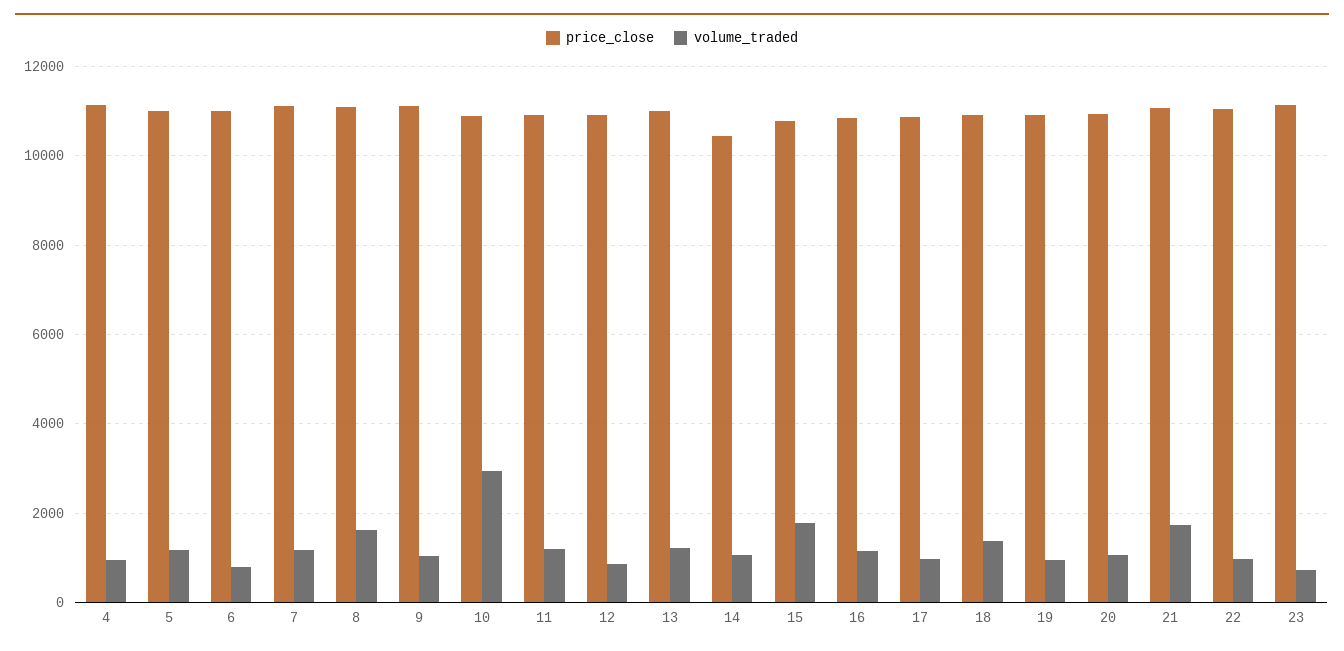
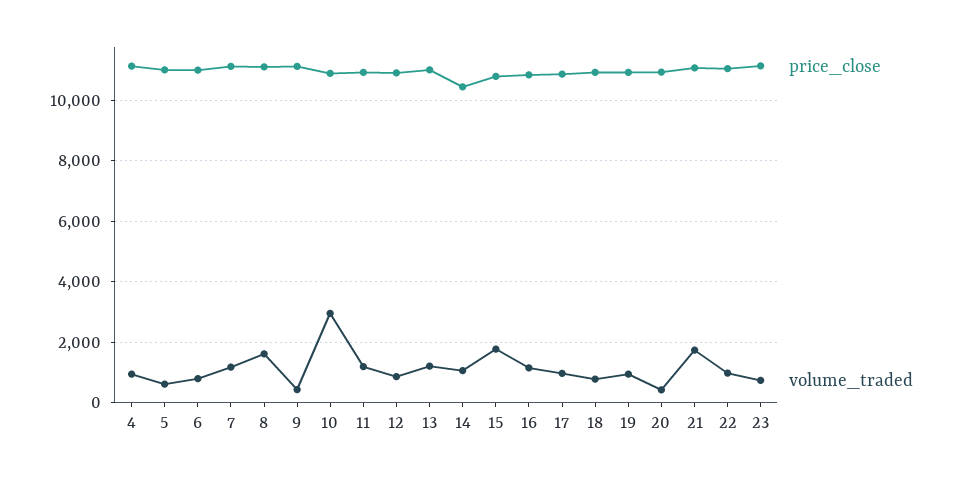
volume_traded, 5: 1200 -> 600
volume_traded, 9: 1000 -> 400
volume_traded, 18: 1400 -> 800
volume_traded, 20: 1000 -> 400

